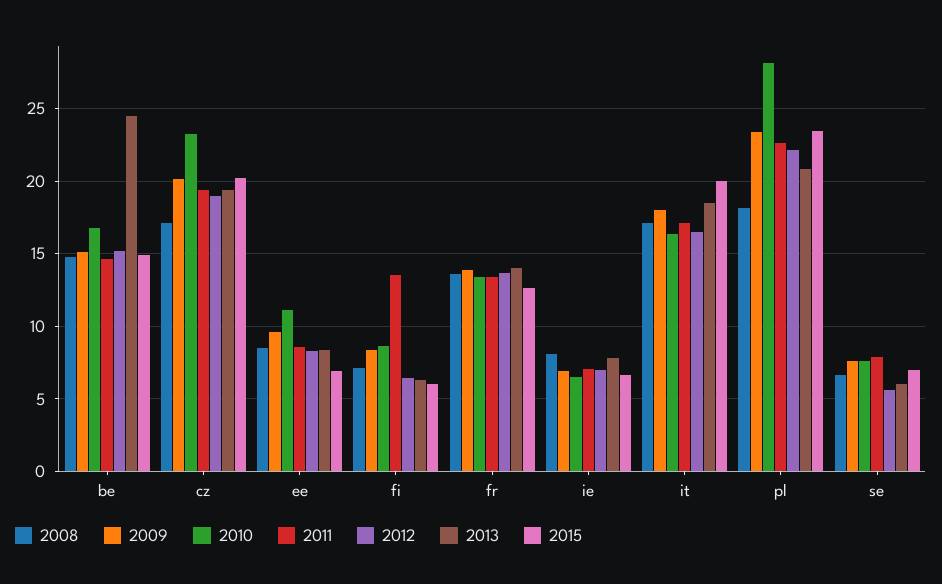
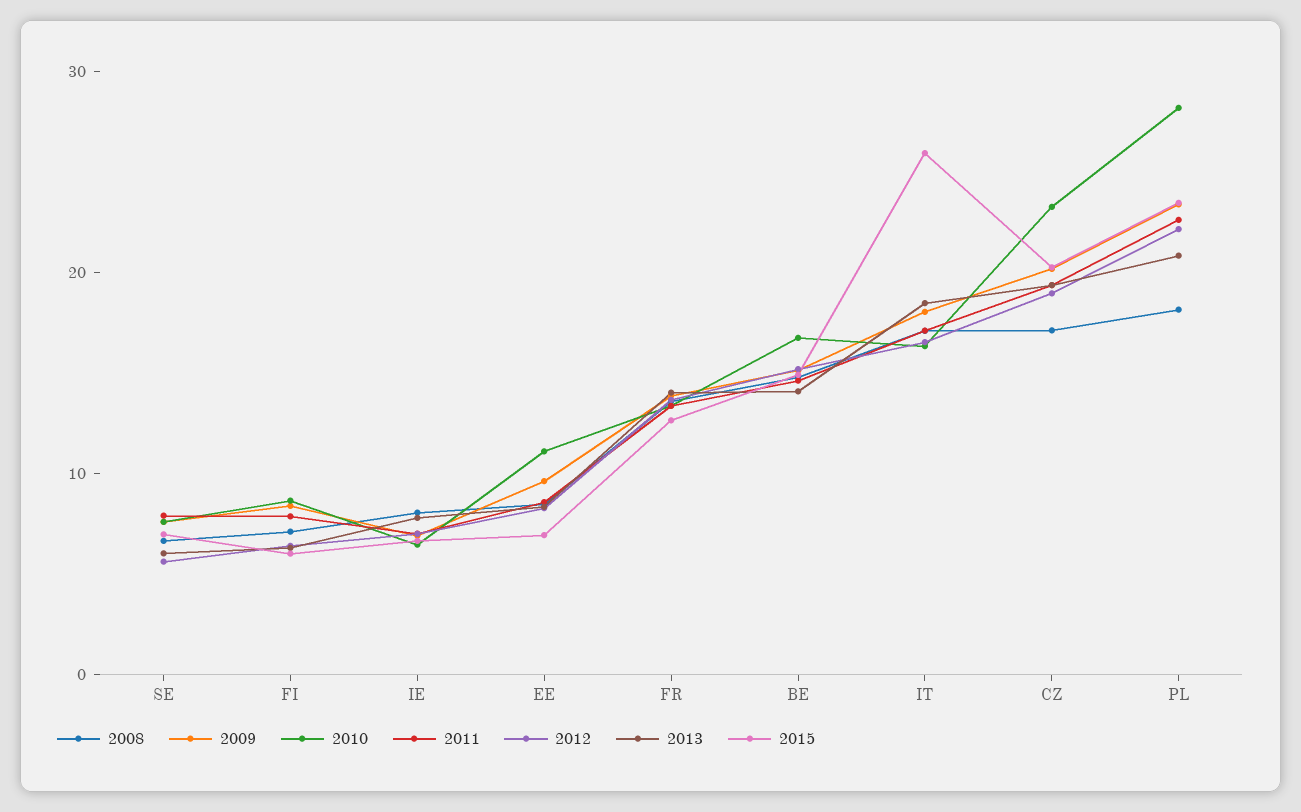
2013, be: 24.5 -> 14
2011, fi: 13.5 -> 8
2015, it: 20 -> 26

